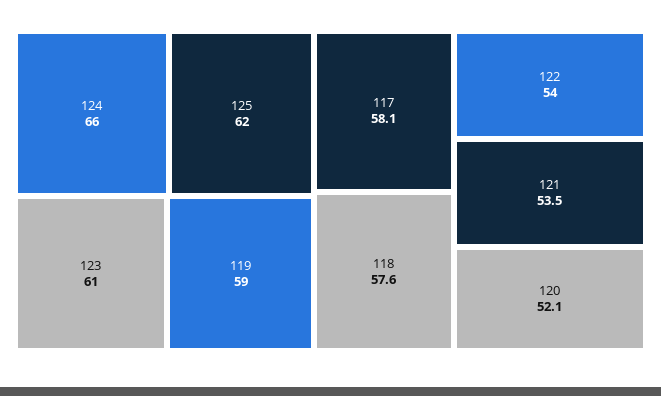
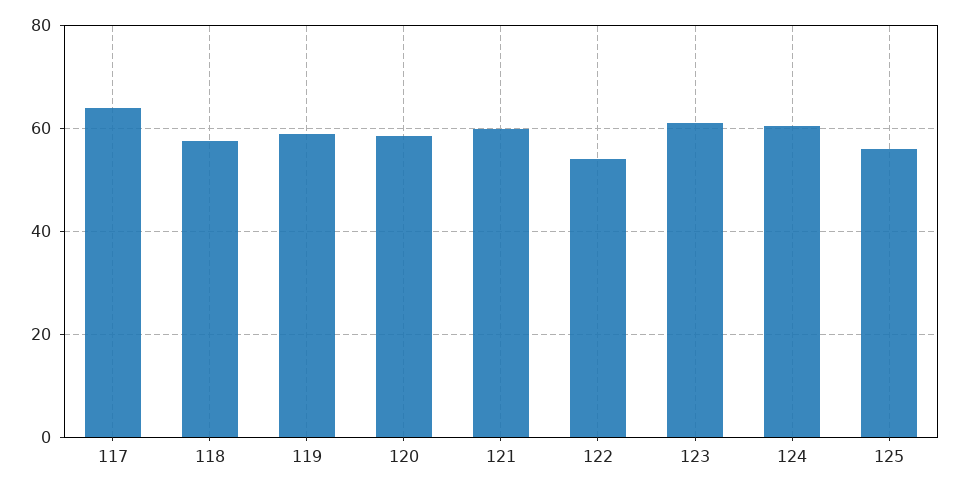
124: 66 -> 60
125: 62 -> 56
117: 58.1 -> 64
121: 53.5 -> 60
120: 52.1 -> 58

